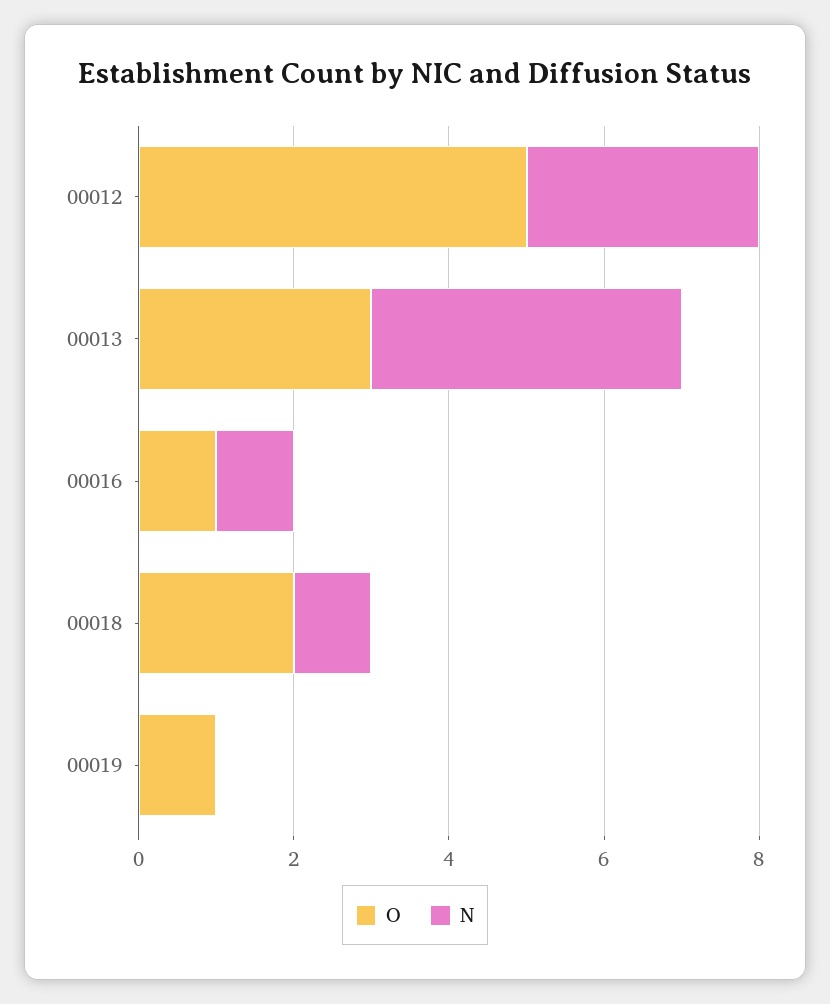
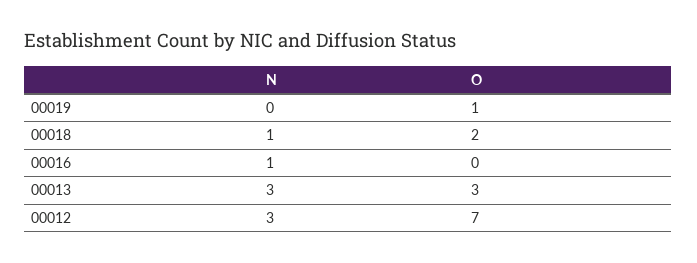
O, 00012: 5 -> 7
N, 00013: 4 -> 3
O, 00016: 1 -> 0

